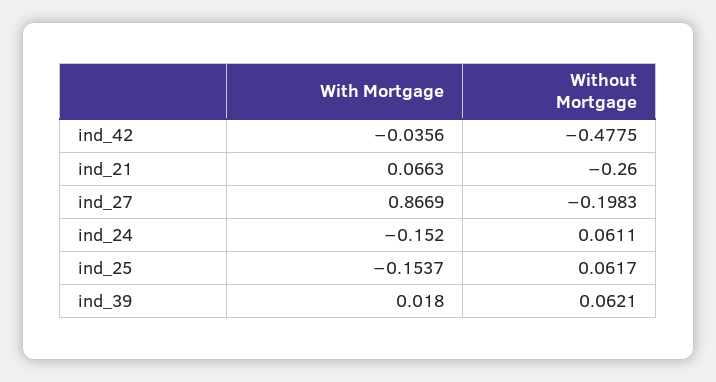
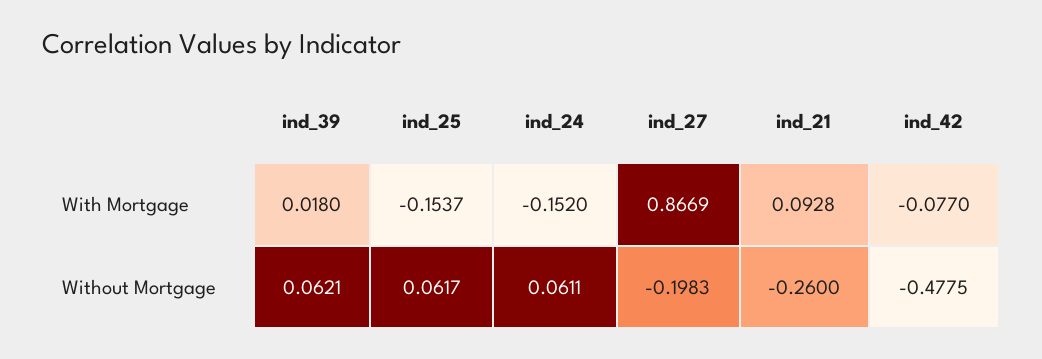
With Mortgage, ind_42: -0.0356 -> -0.077
With Mortgage, ind_21: 0.0663 -> 0.0928

